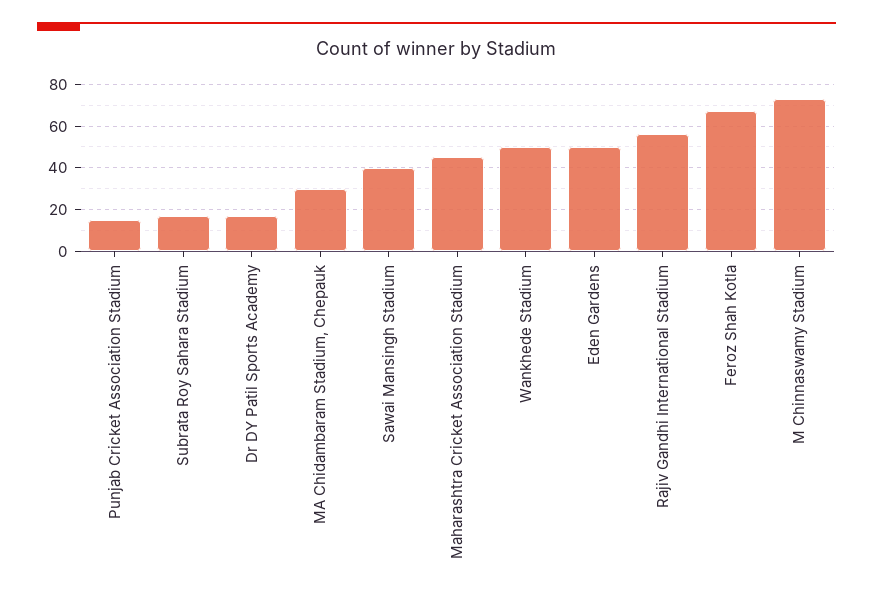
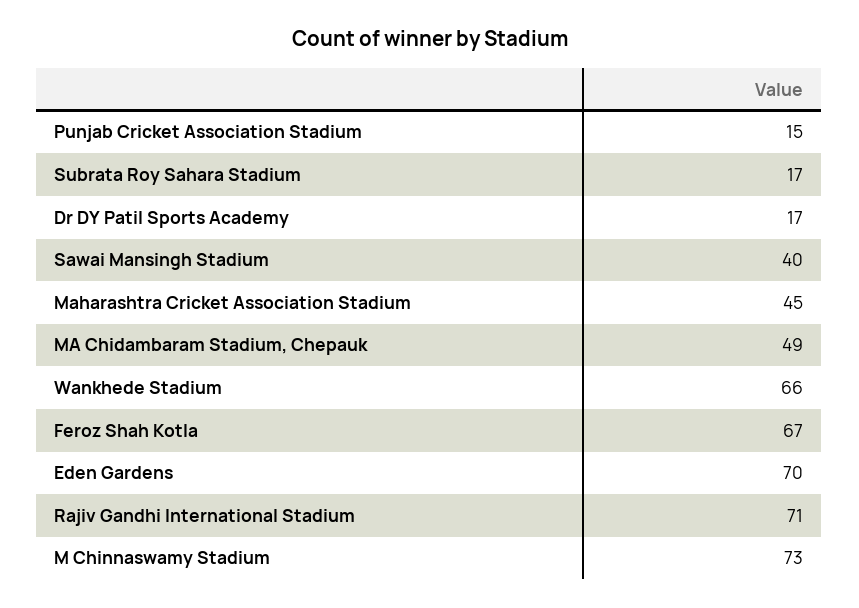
MA Chidambaram Stadium, Chepauk: 30 -> 49
Wankhede Stadium: 50 -> 66
Eden Gardens: 50 -> 70
Rajiv Gandhi International Stadium: 55 -> 71

